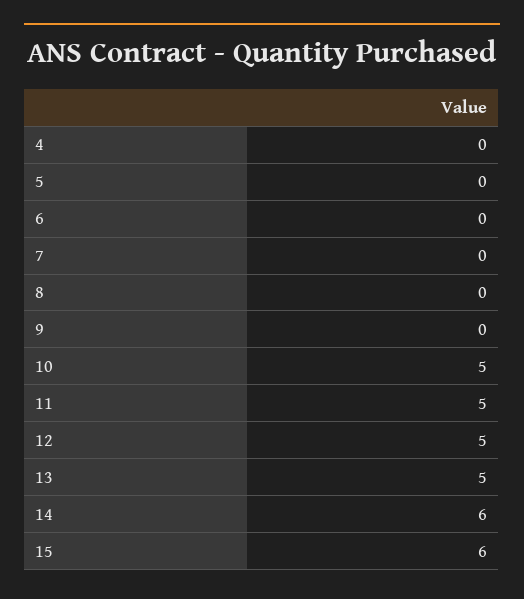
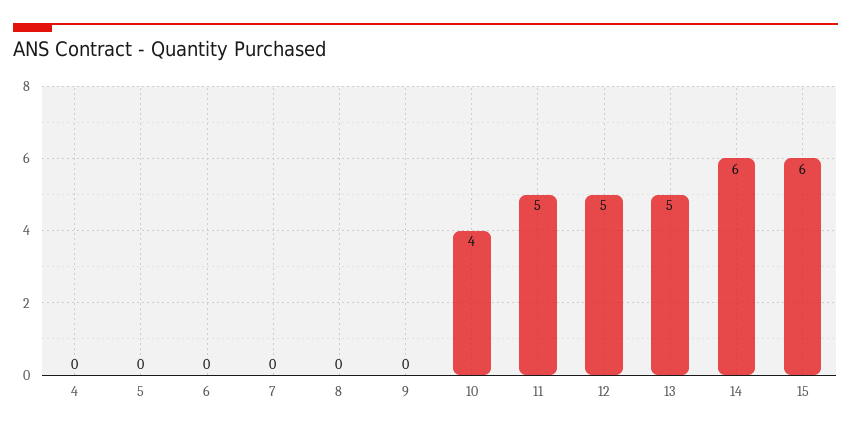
10: 5 -> 4

